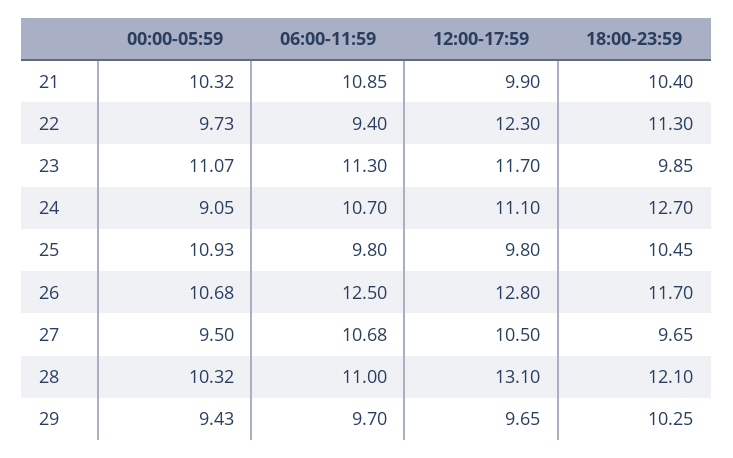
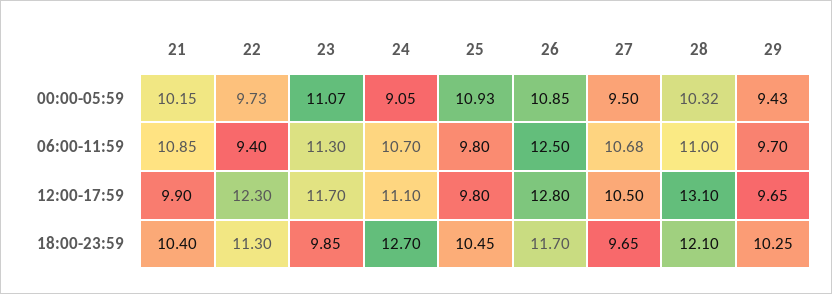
00:00-05:59, 21: 10.32 -> 10.15
00:00-05:59, 26: 10.68 -> 10.85

